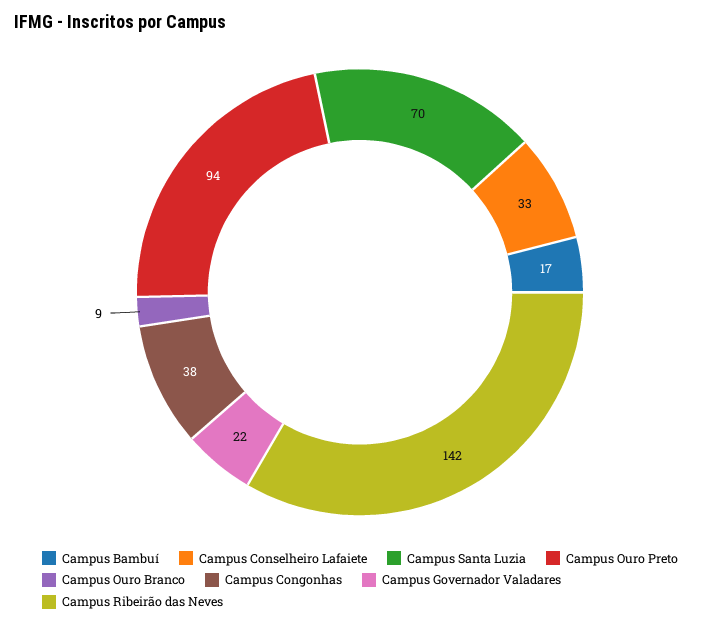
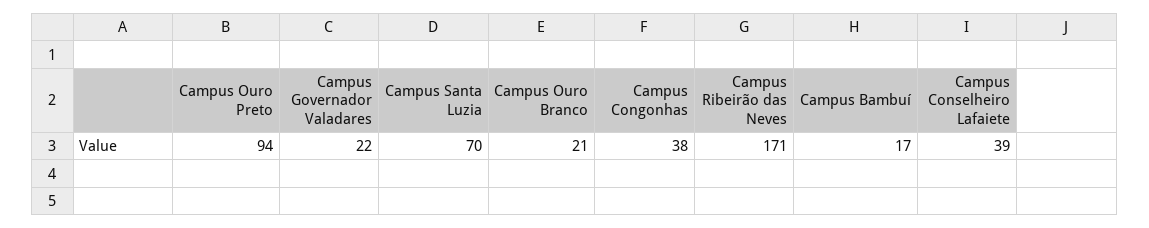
Campus Conselheiro Lafaiete: 33 -> 39
Campus Ouro Branco: 9 -> 21
Campus Ribeirão das Neves: 142 -> 171

